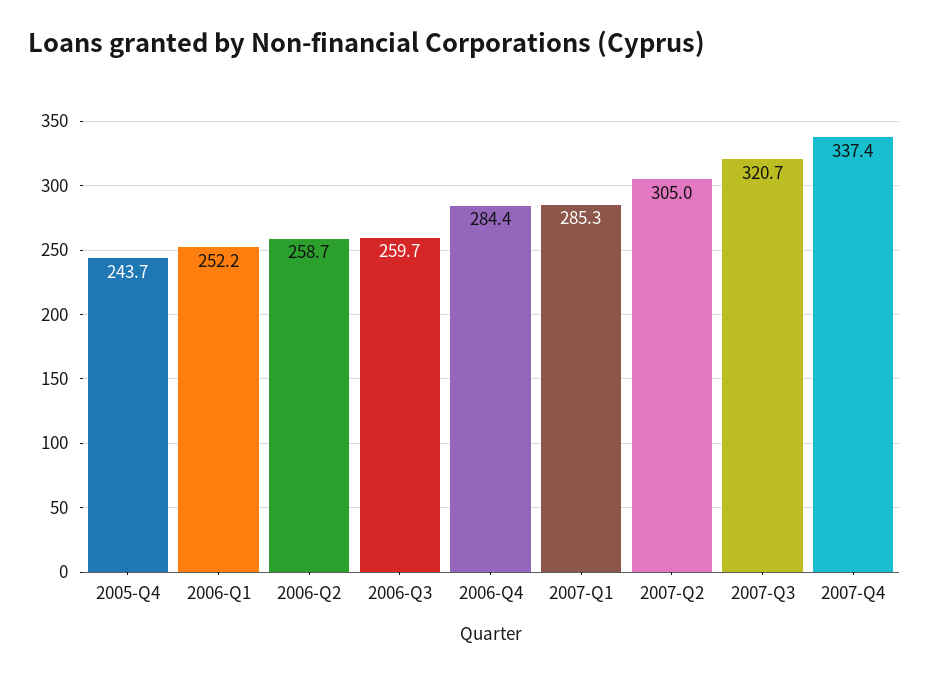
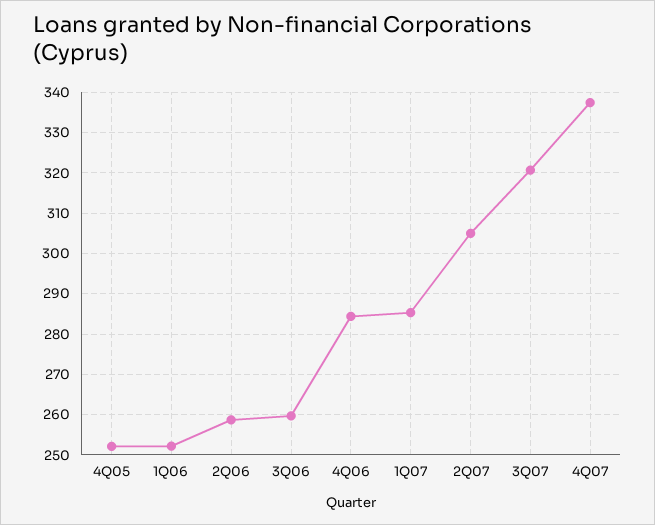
2005-Q4: 243.7 -> 252

